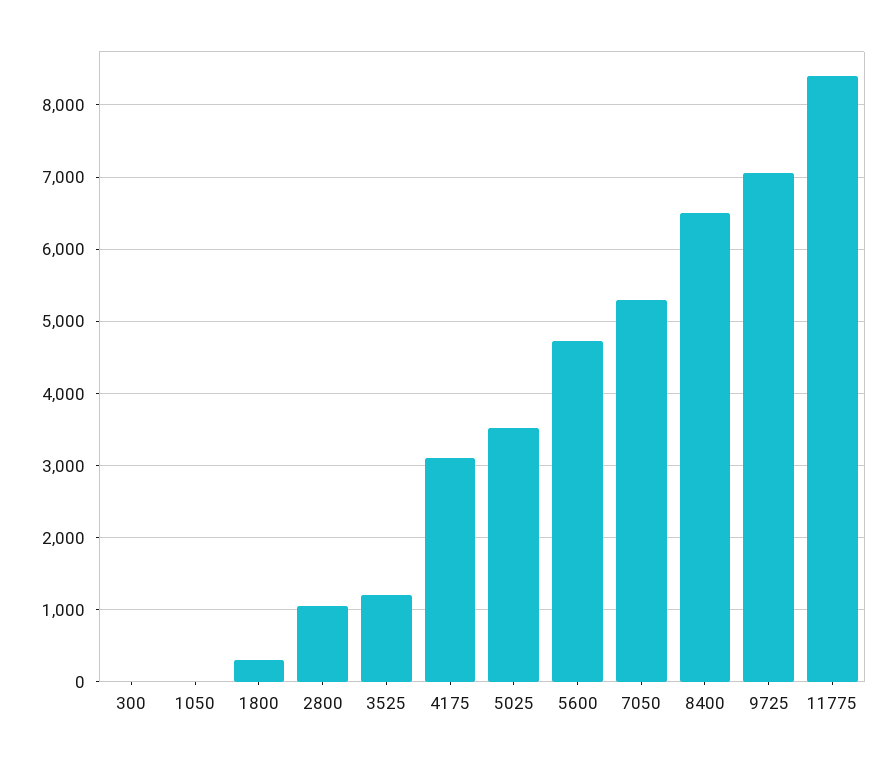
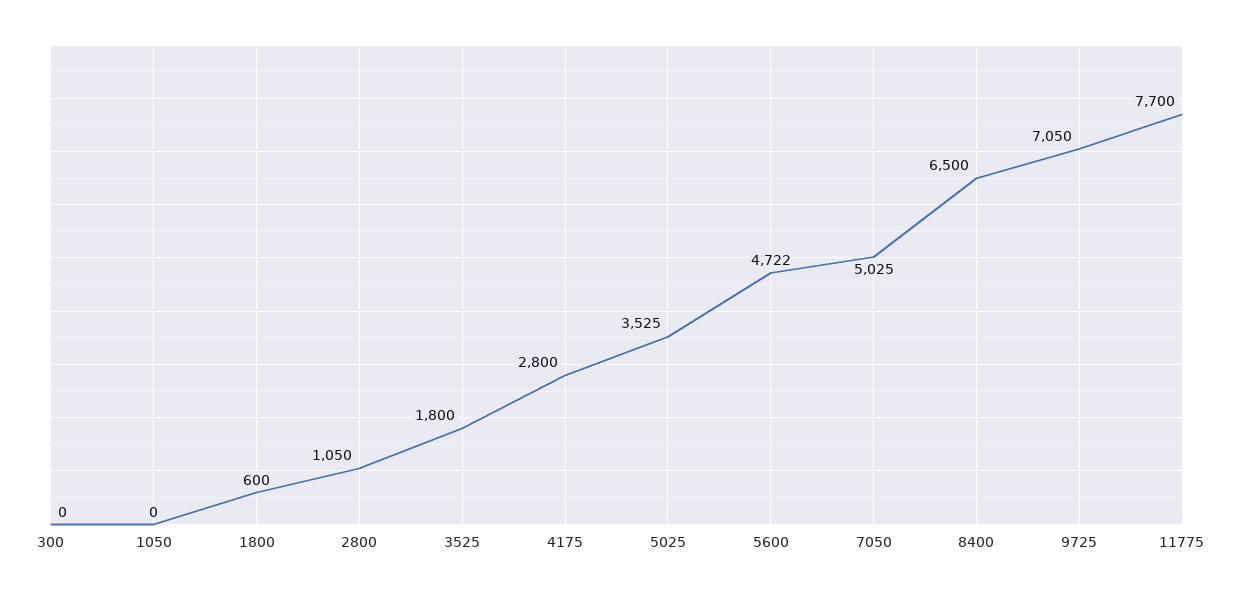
1800: 300 -> 600
3525: 1200 -> 1800
4175: 3100 -> 2800
7050: 5300 -> 5025
11775: 8400 -> 7700

